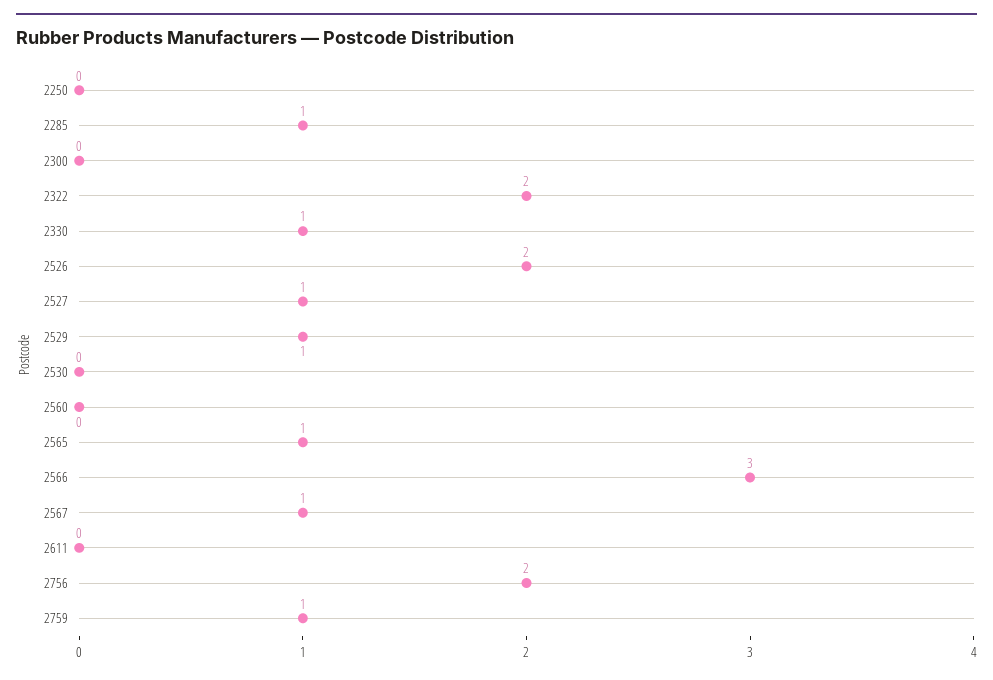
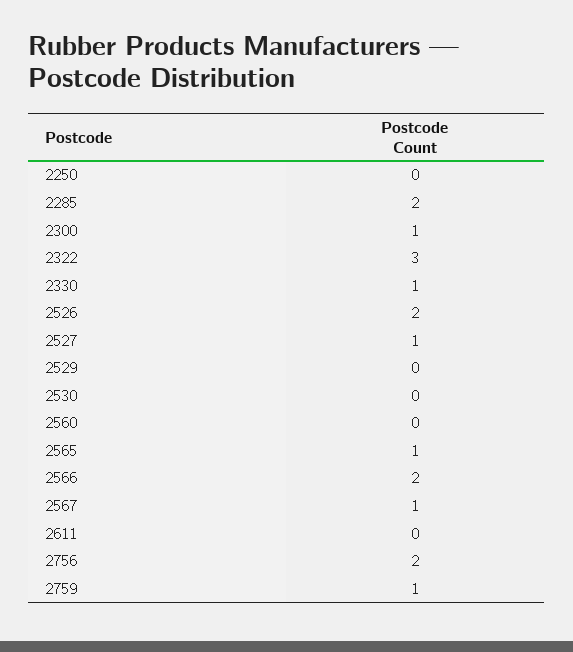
2285: 1 -> 2
2300: 0 -> 1
2322: 2 -> 3
2529: 1 -> 0
2566: 3 -> 2

